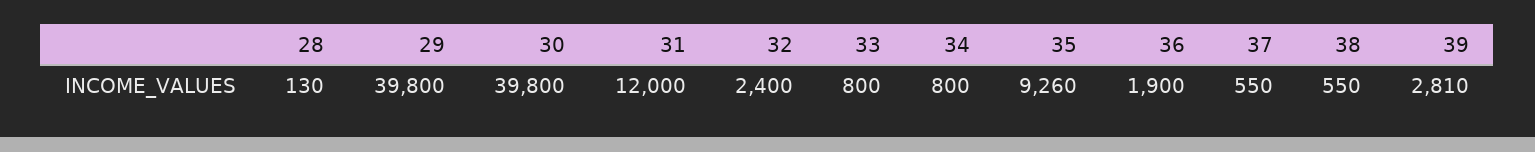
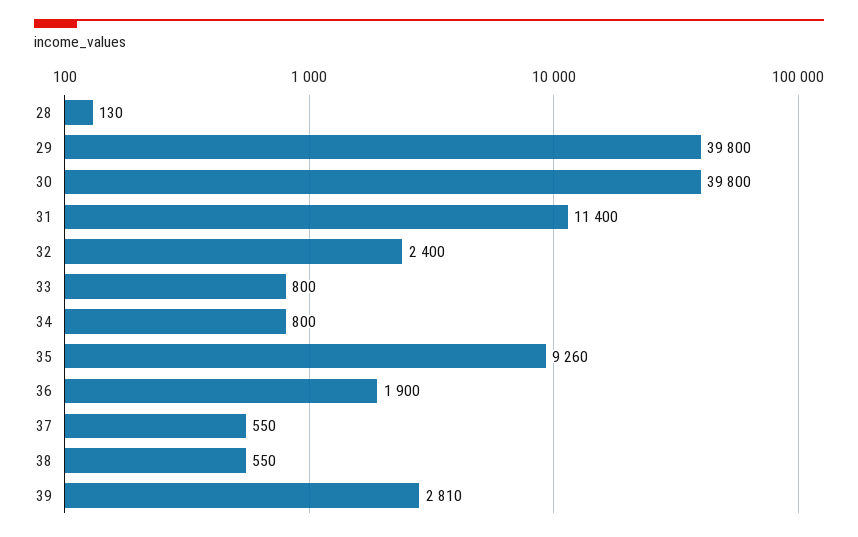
31: 12000 -> 11400

